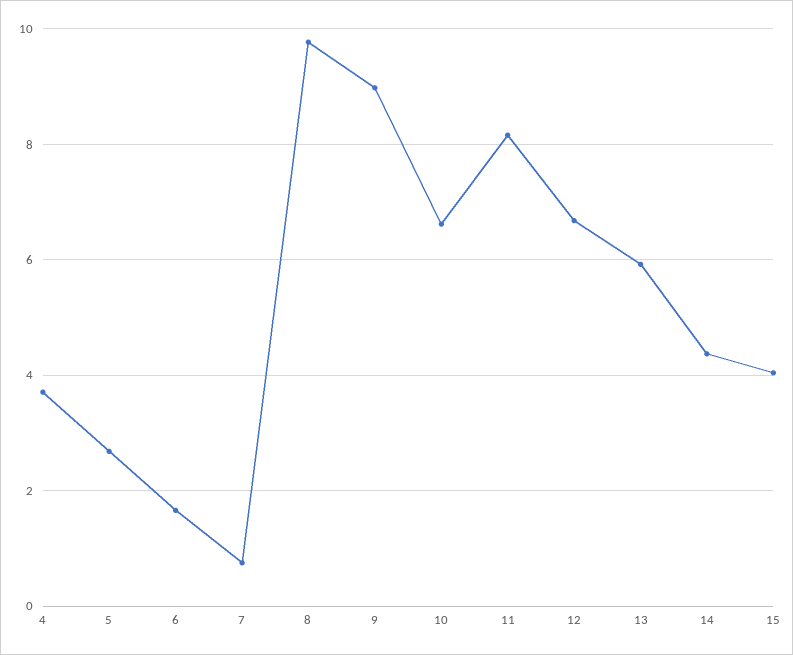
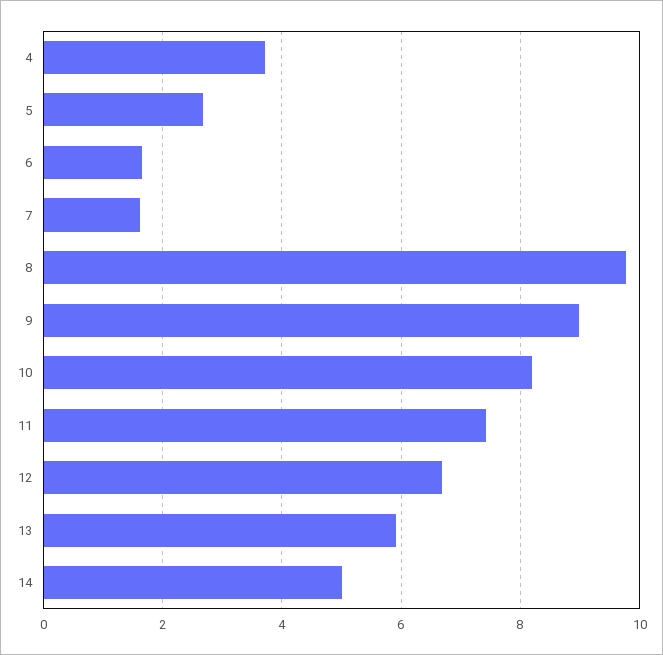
7: 0.8 -> 1.6
10: 6.6 -> 8.2
11: 8.2 -> 7.4
14: 4.4 -> 5
15: 4 -> none

